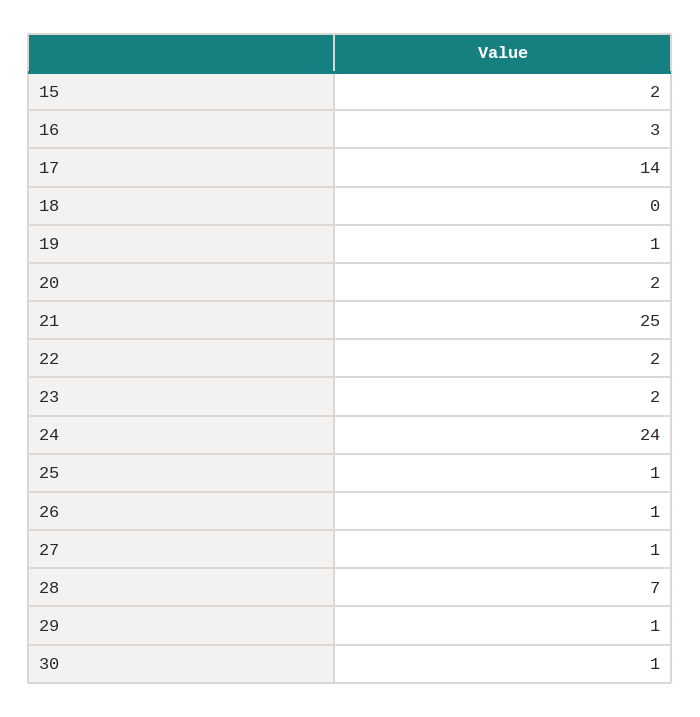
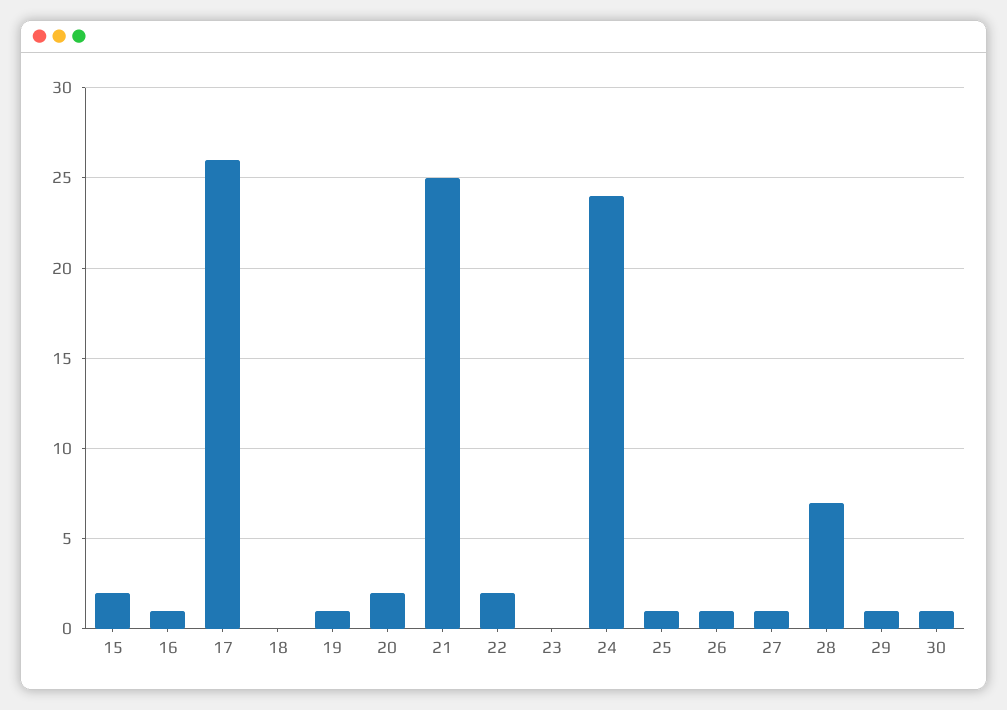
16: 3 -> 1
17: 14 -> 26
23: 2 -> 0

